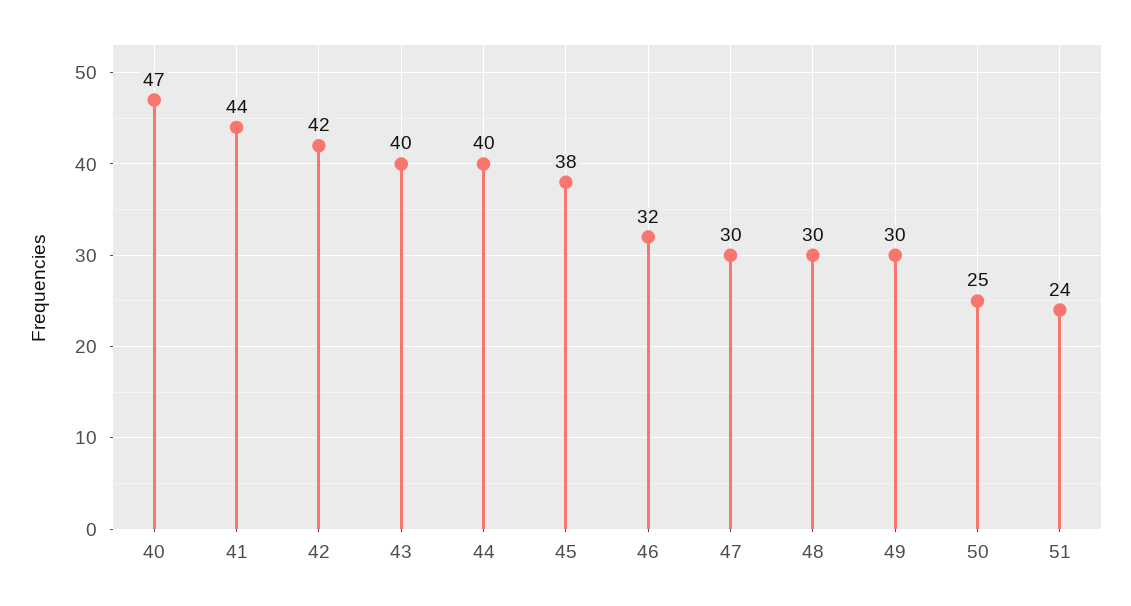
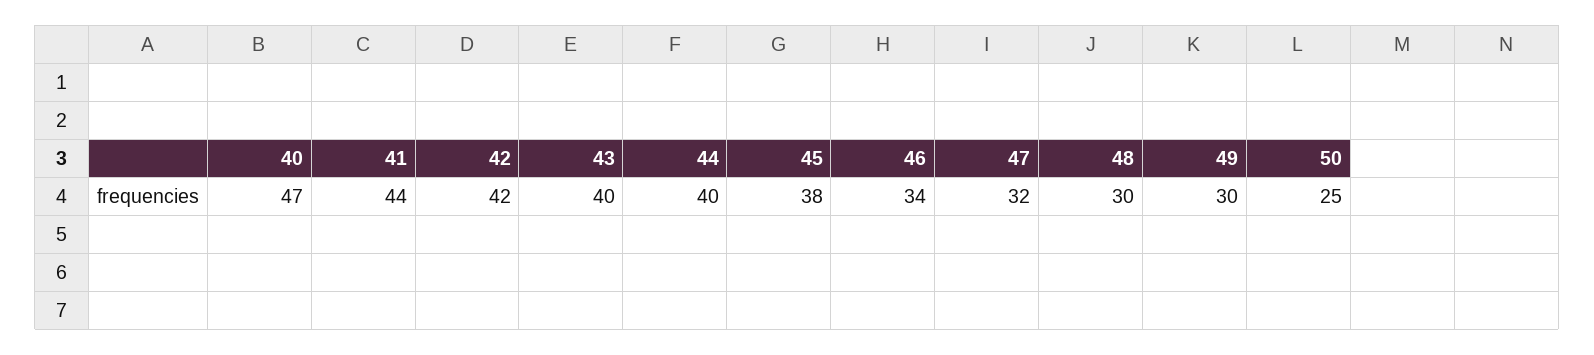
46: 32 -> 34
47: 30 -> 32
51: 24 -> none

